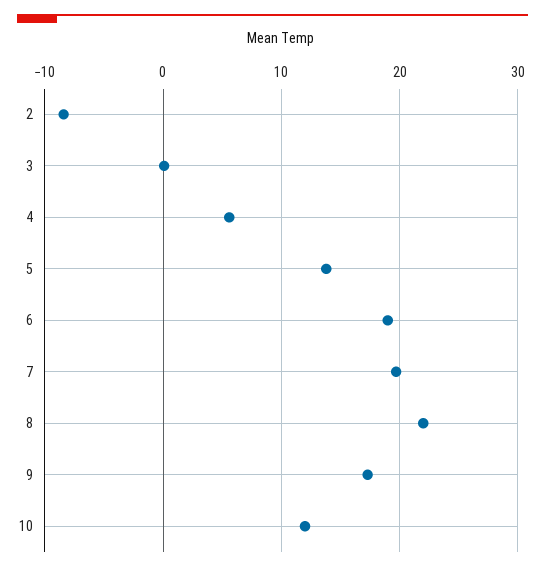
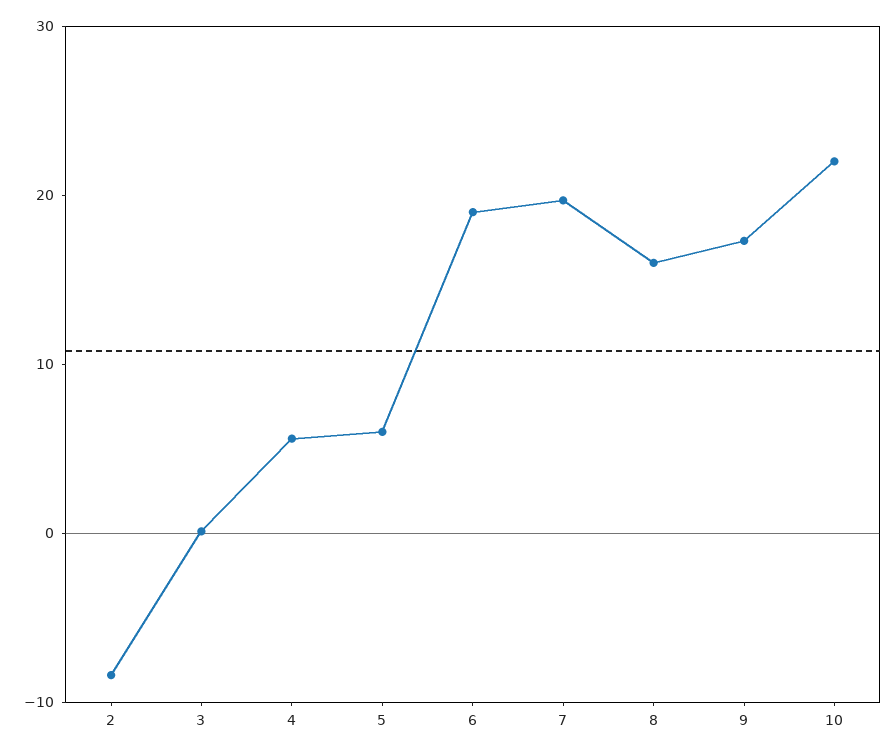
5: 14 -> 6
8: 22 -> 16
10: 12 -> 22

